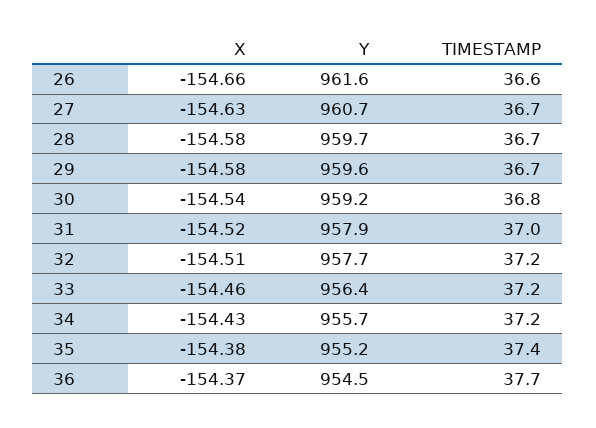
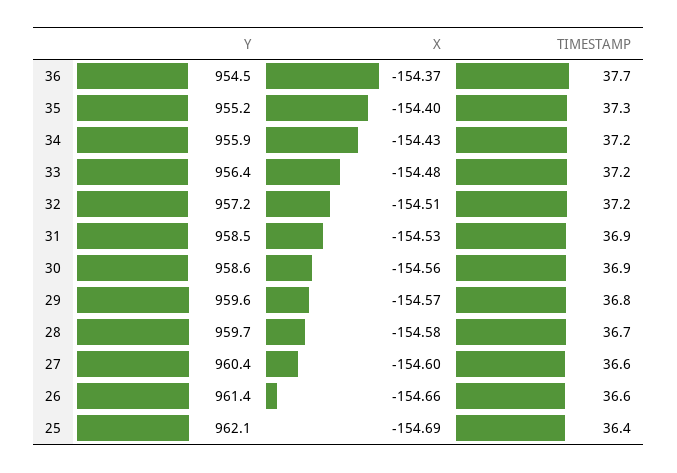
Y, 26: 961.6 -> 961.4
X, 27: -154.63 -> -154.6
Y, 27: 960.7 -> 960.4
TIMESTAMP, 27: 36.7 -> 36.6
X, 29: -154.58 -> -154.57
TIMESTAMP, 29: 36.7 -> 36.8
X, 30: -154.54 -> -154.56
Y, 30: 959.2 -> 958.6
TIMESTAMP, 30: 36.8 -> 36.9
X, 31: -154.52 -> -154.53
Y, 31: 957.9 -> 958.5
TIMESTAMP, 31: 37 -> 36.9
Y, 32: 957.7 -> 957.2
X, 33: -154.46 -> -154.48
Y, 34: 955.7 -> 955.9
X, 35: -154.38 -> -154.4
TIMESTAMP, 35: 37.4 -> 37.3
Y, 25: none -> 962.1
X, 25: none -> -154.69
TIMESTAMP, 25: none -> 36.4

